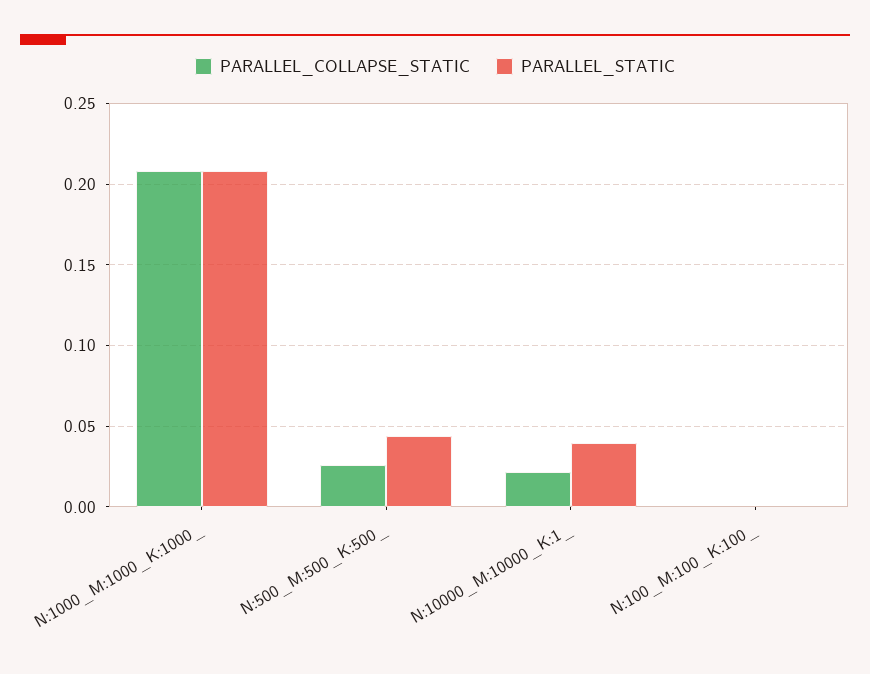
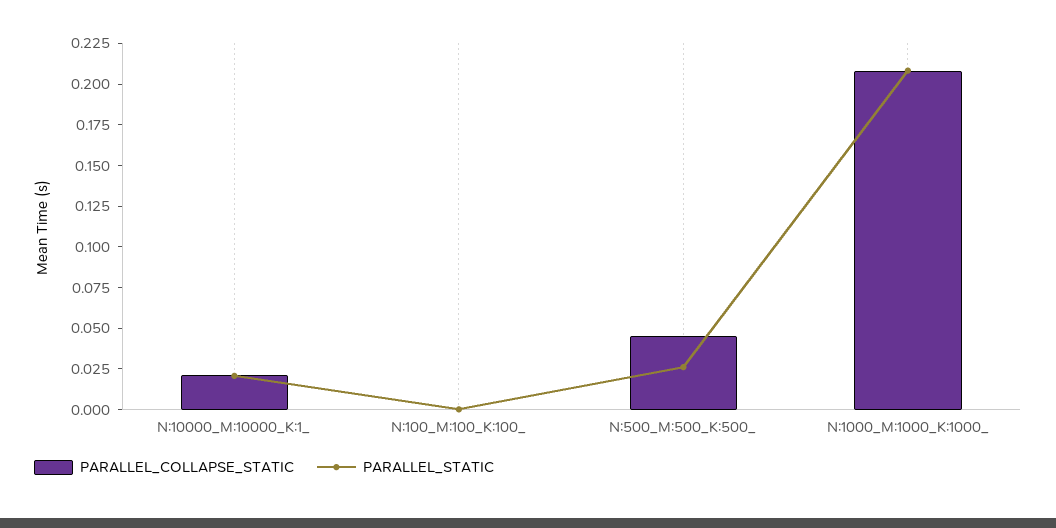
PARALLEL_COLLAPSE_STATIC, N:500_M:500_K:500_: 0.025 -> 0.045
PARALLEL_STATIC, N:500_M:500_K:500_: 0.045 -> 0.025
PARALLEL_STATIC, N:10000_M:10000_K:1_: 0.04 -> 0.02

